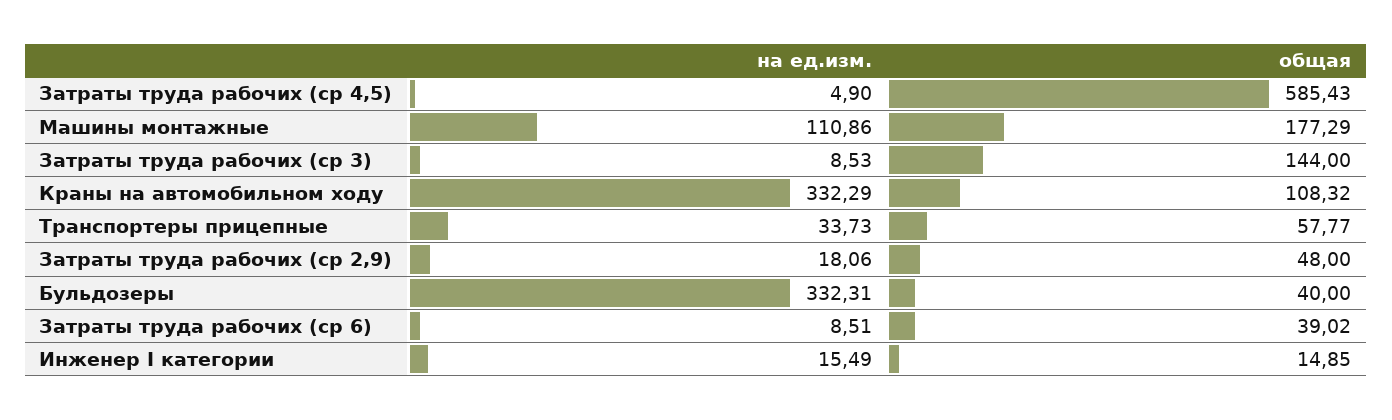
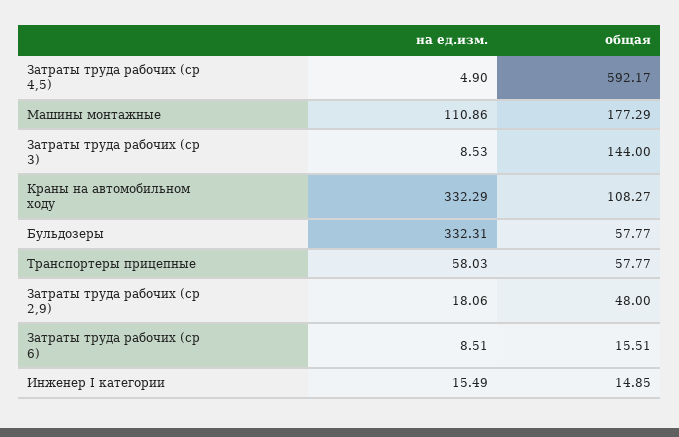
общая, Затраты труда рабочих (ср 4,5): 585.43 -> 592.17
общая, Краны на автомобильном ходу: 108.32 -> 108.27
на ед.изм., Транспортеры прицепные: 33.73 -> 58.03
общая, Бульдозеры: 40 -> 57.77
общая, Затраты труда рабочих (ср 6): 39.02 -> 15.51

